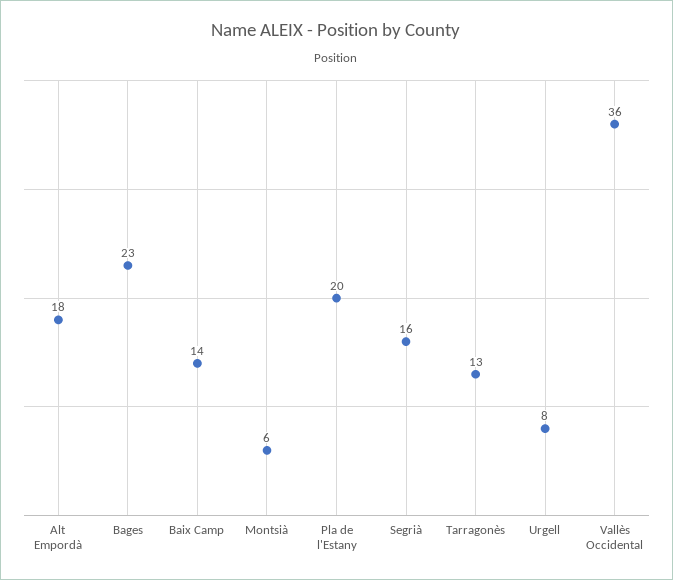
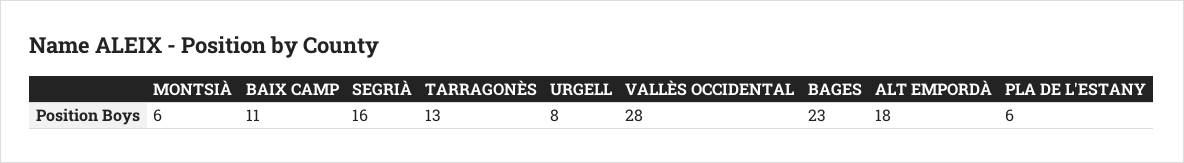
Baix Camp: 14 -> 11
Pla de l'Estany: 20 -> 6
Vallès Occidental: 36 -> 28

